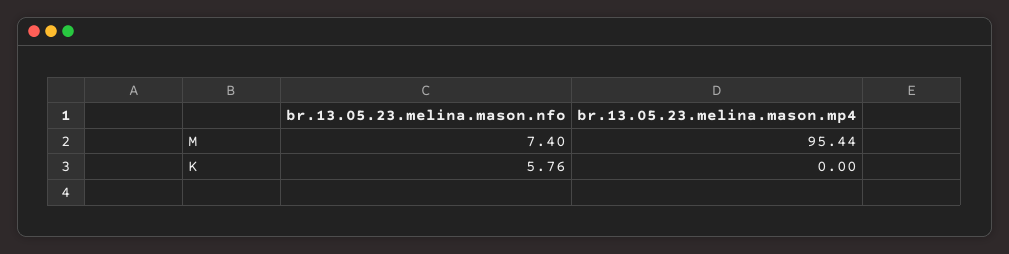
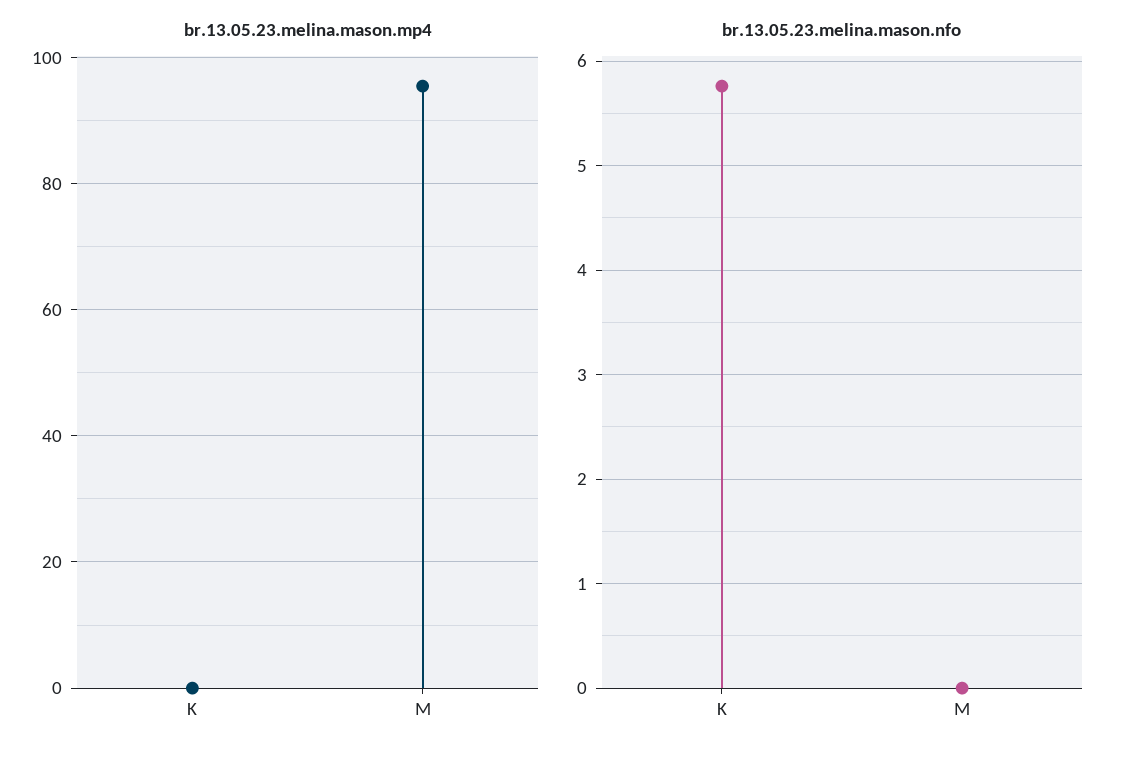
br.13.05.23.melina.mason.nfo, M: 7.4 -> 0

